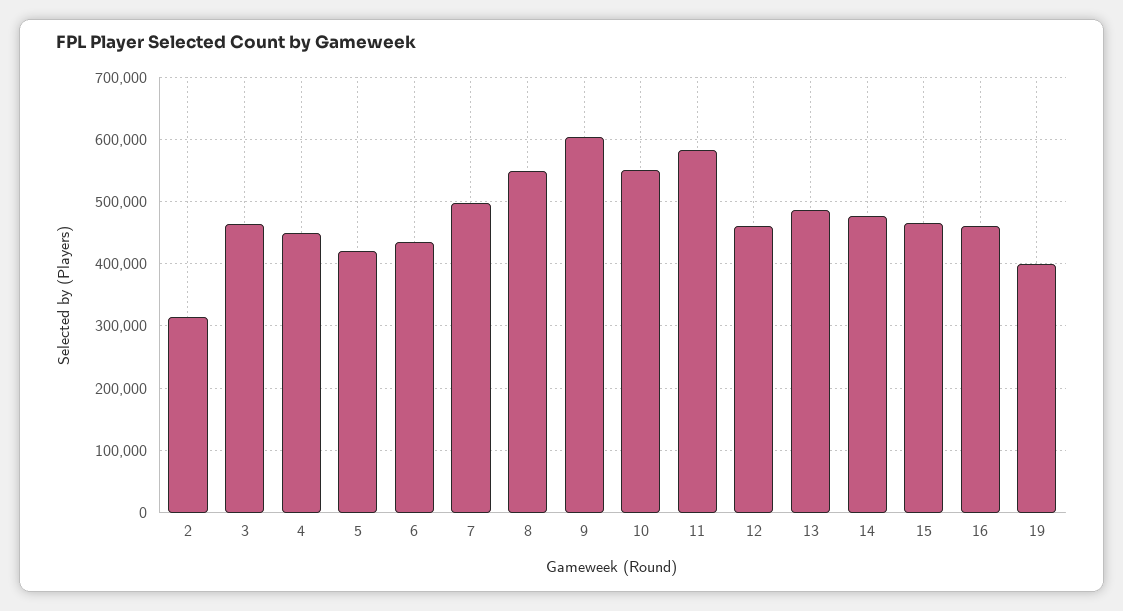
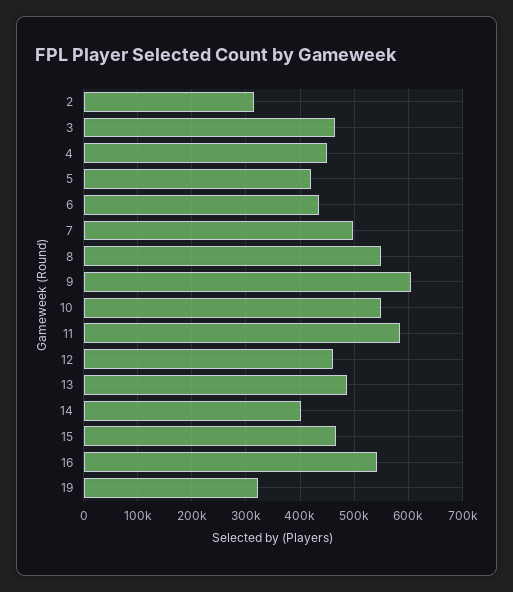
14: 480000 -> 400000
16: 460000 -> 540000
19: 400000 -> 320000

